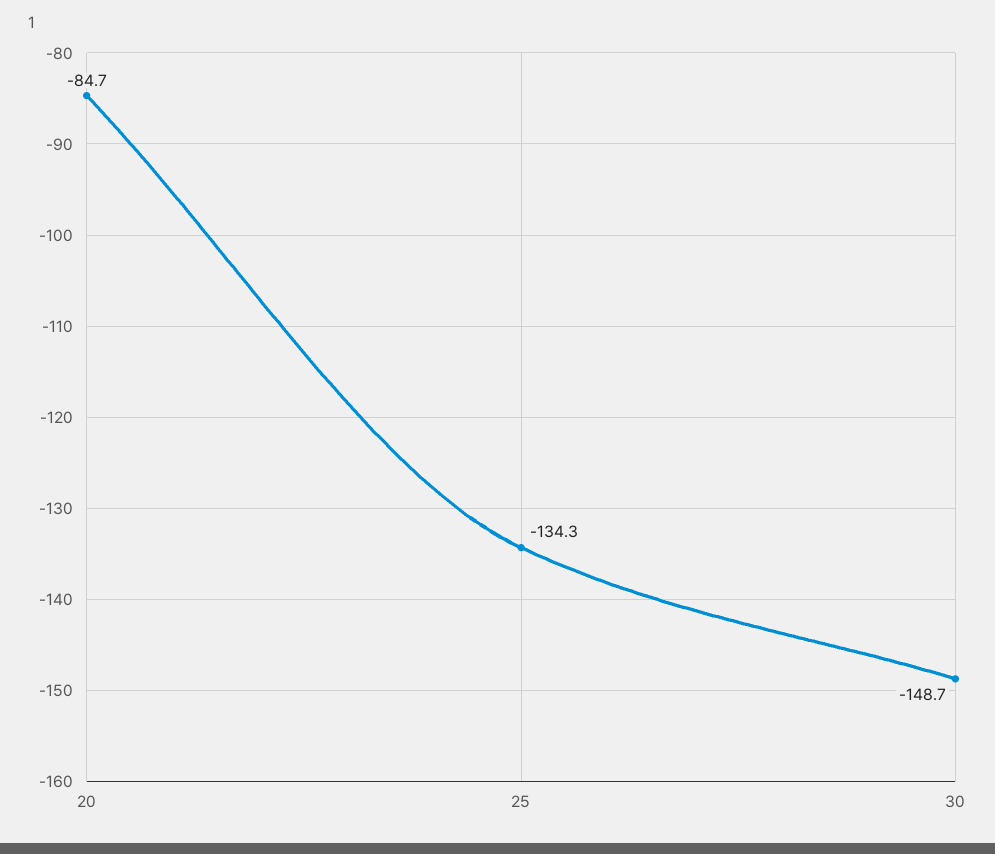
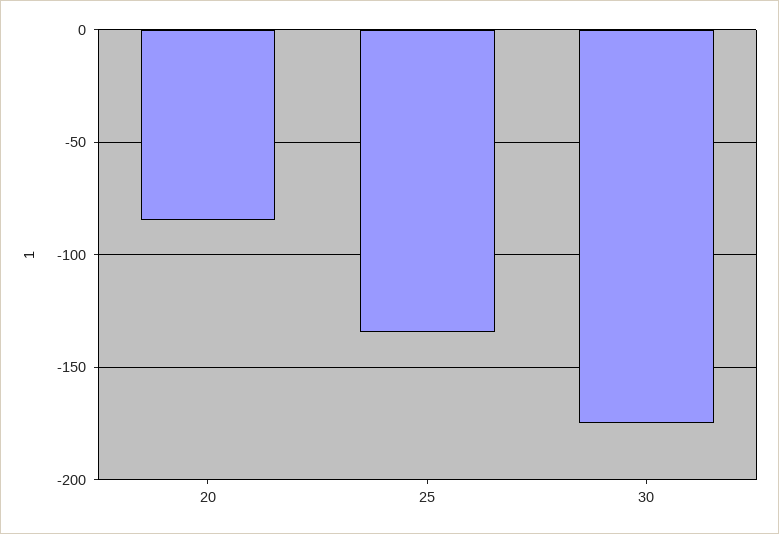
30: -148.7 -> -175

